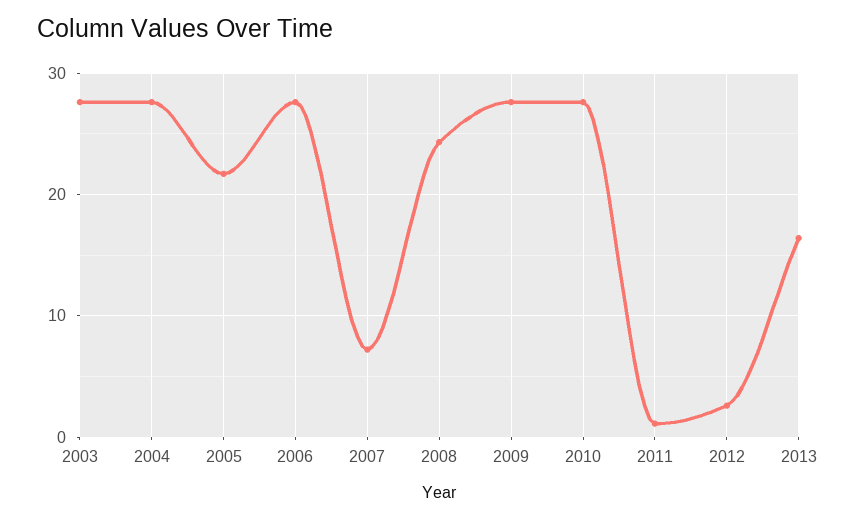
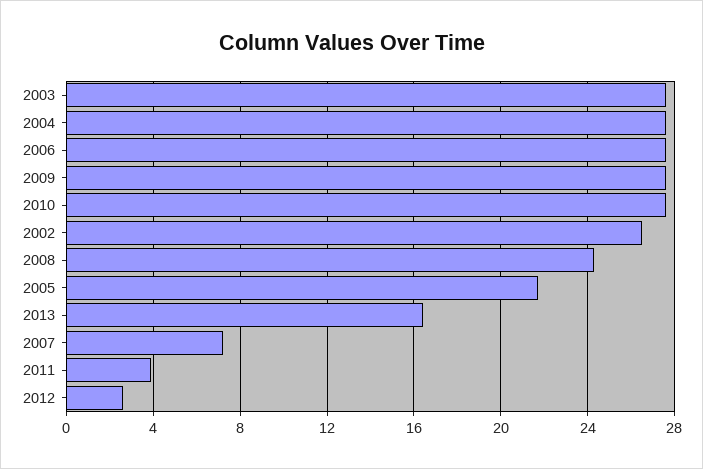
2011: 1 -> 4
2002: none -> 26.5

